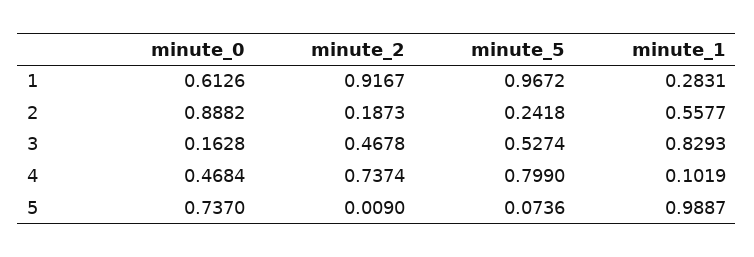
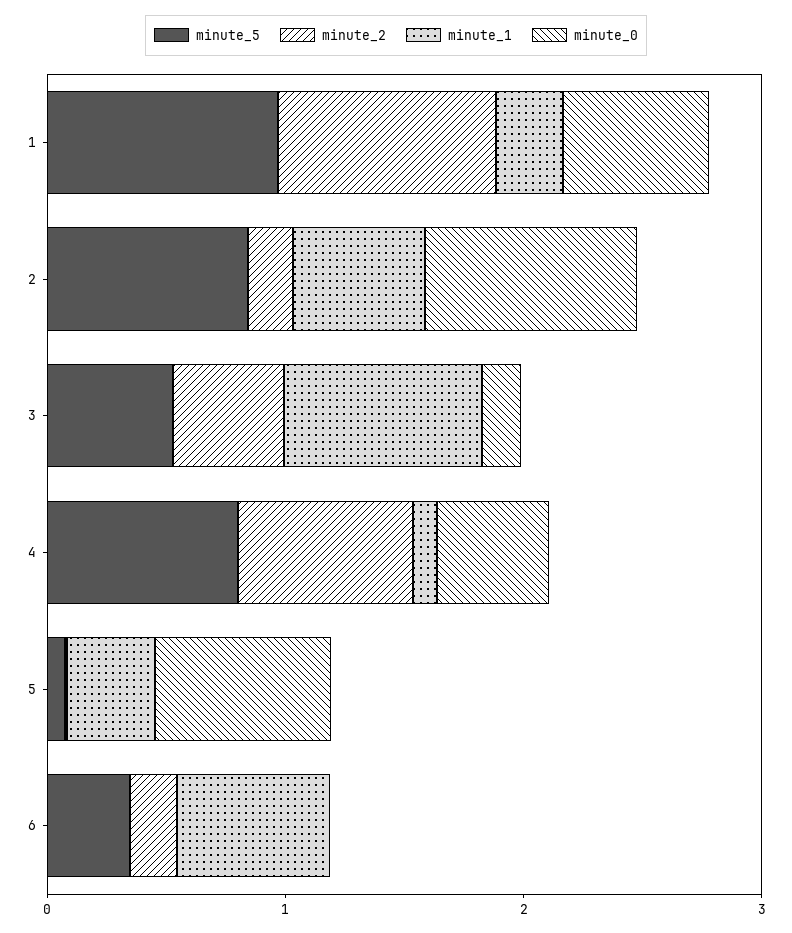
minute_5, 2: 0.2418 -> 0.8
minute_1, 5: 0.9887 -> 0.4
minute_5, 6: none -> 0.4
minute_2, 6: none -> 0.2
minute_1, 6: none -> 0.6
minute_0, 6: none -> 0

